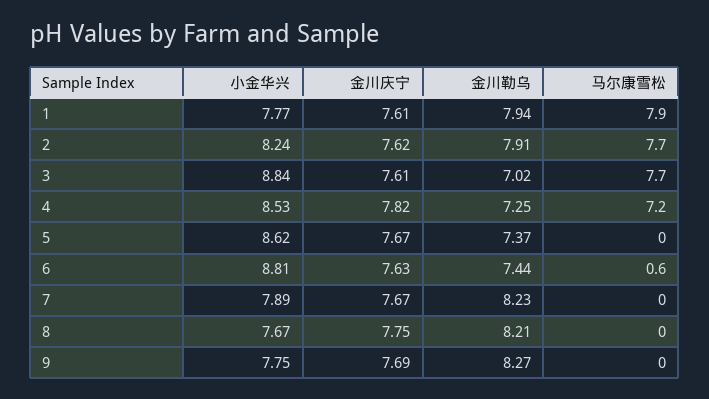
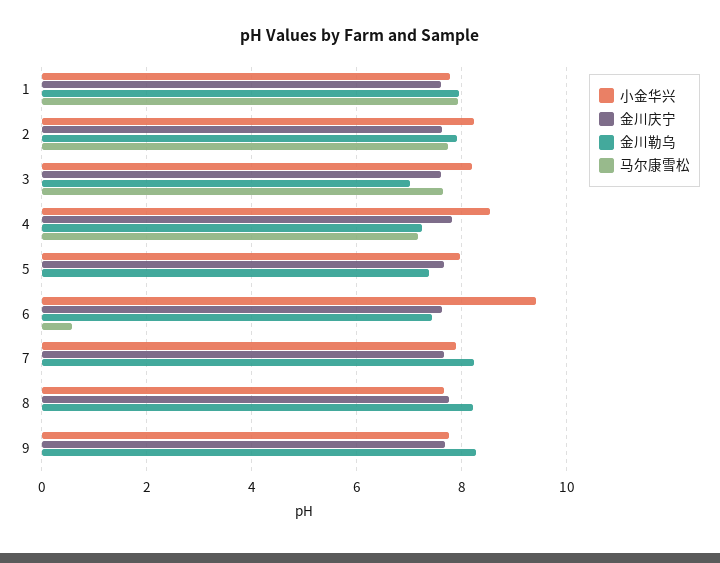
小金华兴, 3: 8.84 -> 8.2
小金华兴, 5: 8.62 -> 8
小金华兴, 6: 8.81 -> 9.4

